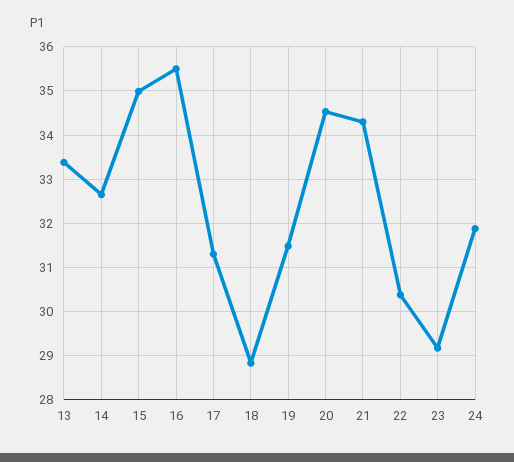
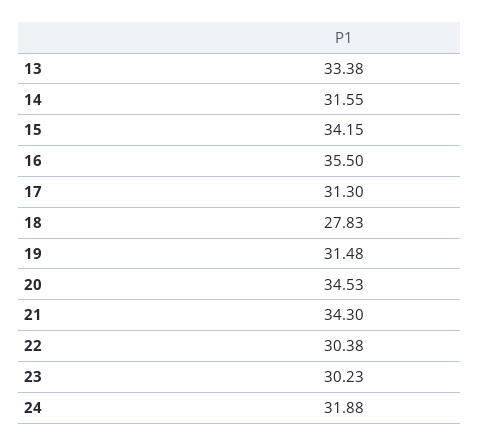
14: 32.6 -> 31.55
15: 35 -> 34.15
18: 28.8 -> 27.83
23: 29.2 -> 30.23

